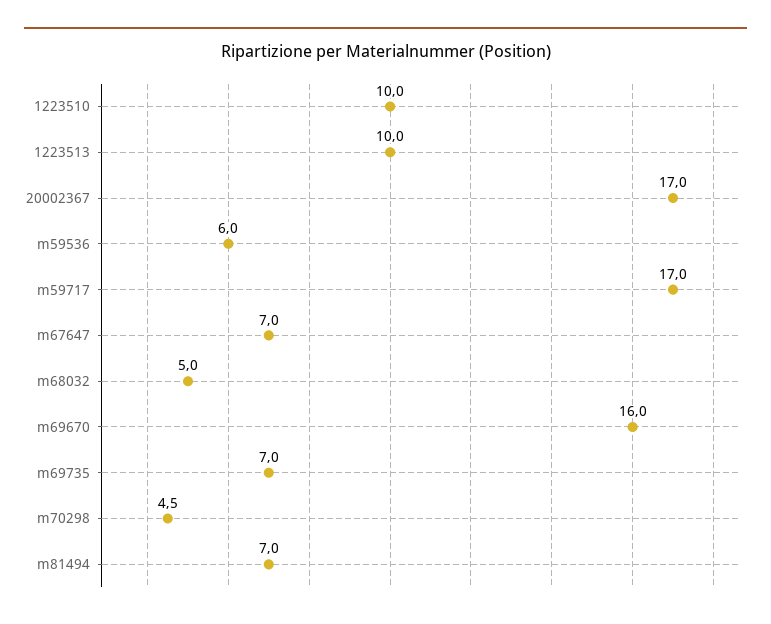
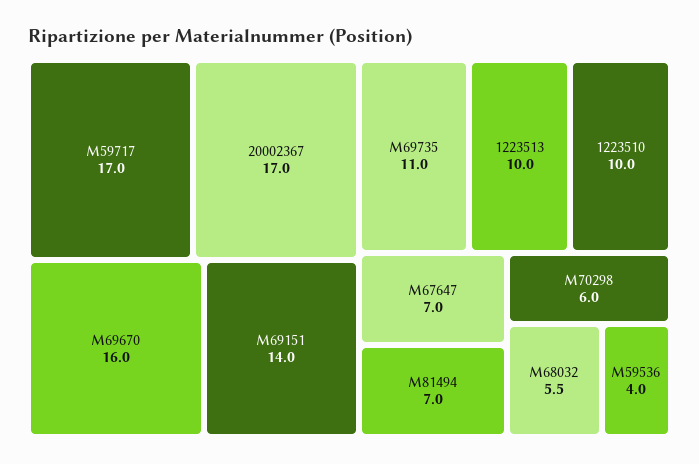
m59536: 6 -> 4
m68032: 5 -> 5.5
m69735: 7 -> 11
m70298: 4.5 -> 6
M69151: none -> 14

